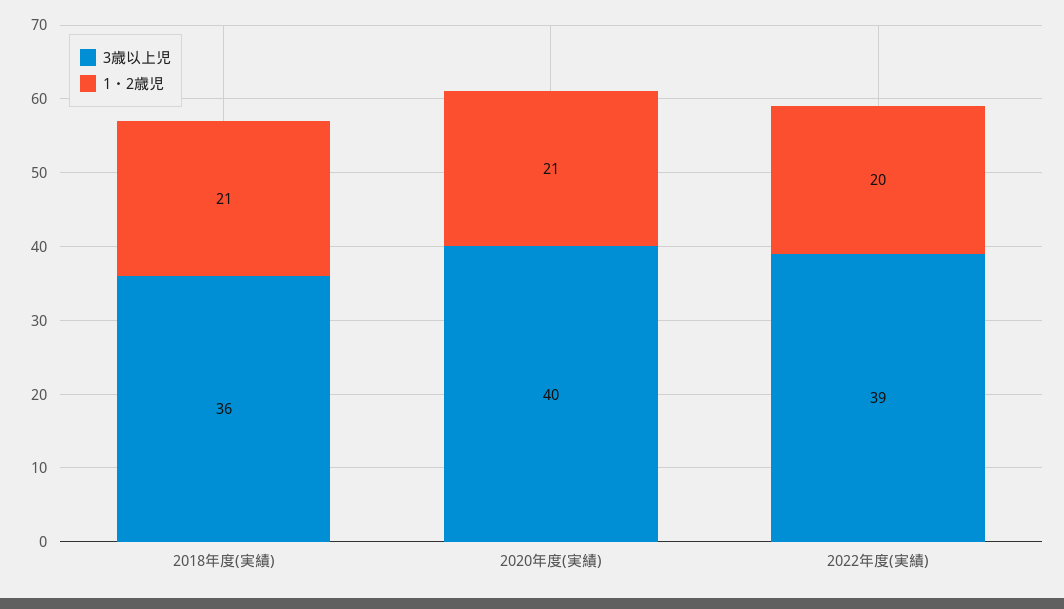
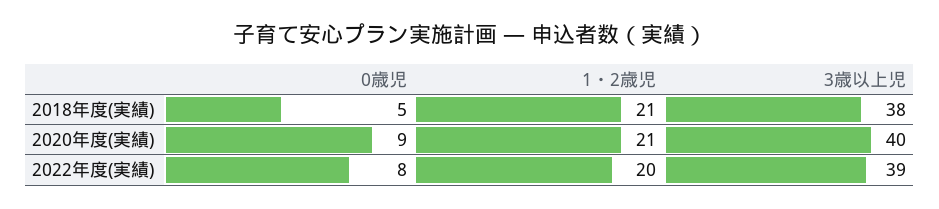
3歳以上児, 2018年度(実績): 36 -> 38
0歳児, 2018年度(実績): none -> 5
0歳児, 2020年度(実績): none -> 9
0歳児, 2022年度(実績): none -> 8

